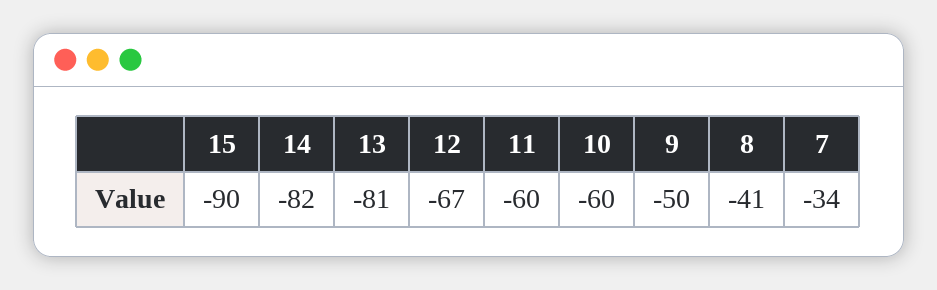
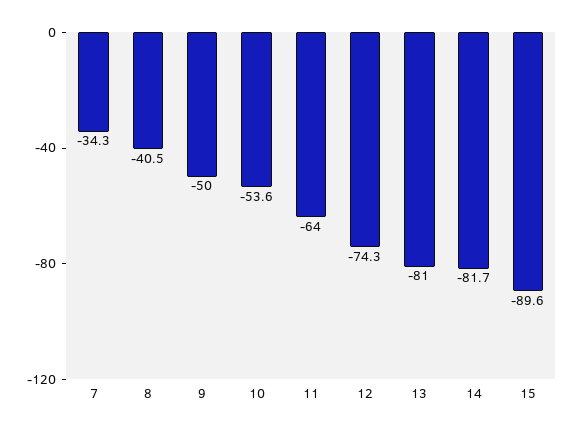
12: -67 -> -74.3
11: -60 -> -64
10: -60 -> -53.6

